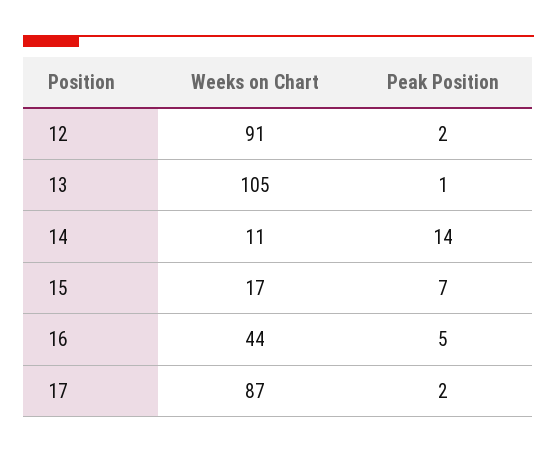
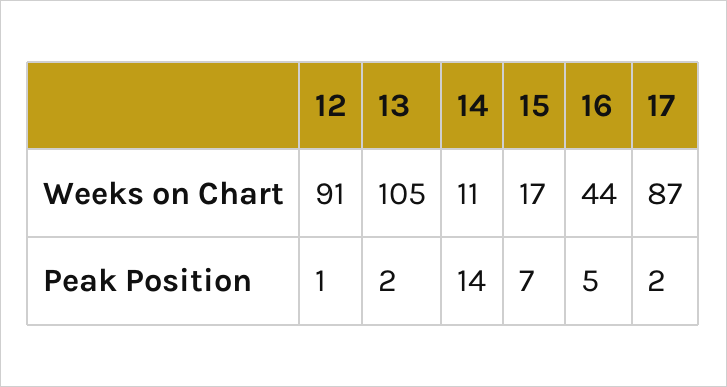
Peak Position, 12: 2 -> 1
Peak Position, 13: 1 -> 2

